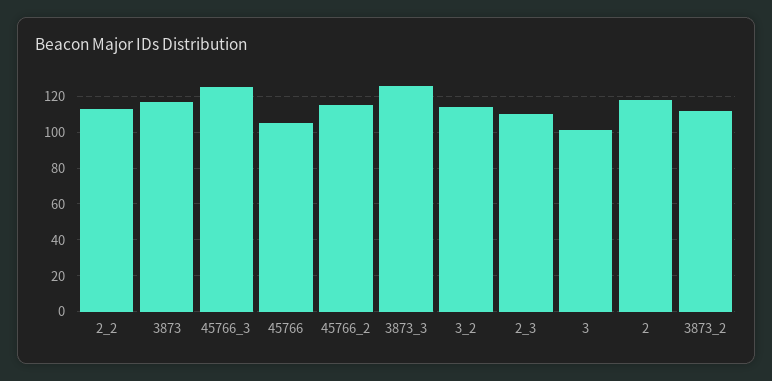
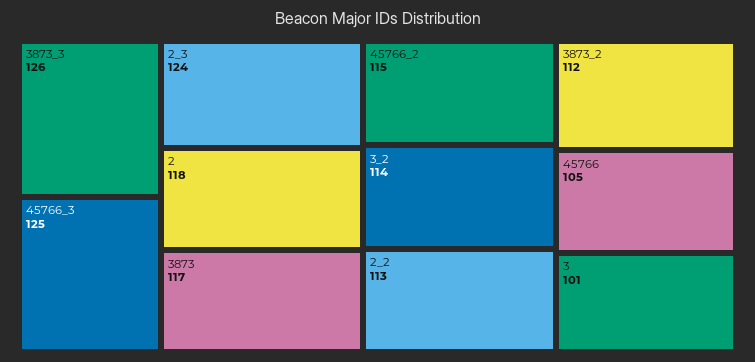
2_3: 110 -> 124

